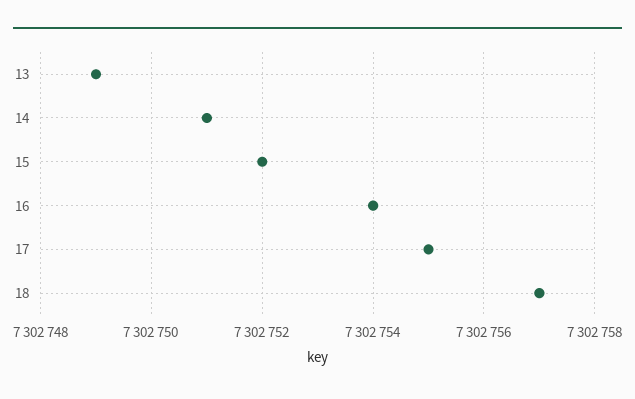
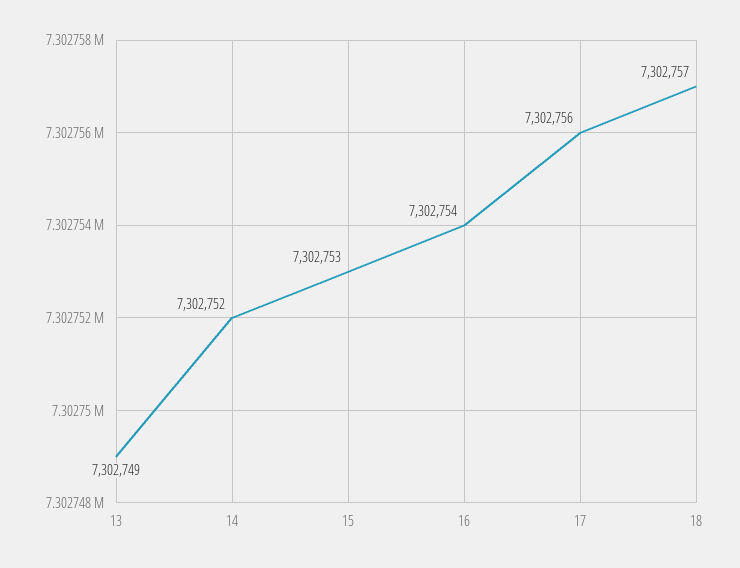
14: 7302751 -> 7302752
15: 7302752 -> 7302753
17: 7302755 -> 7302756

